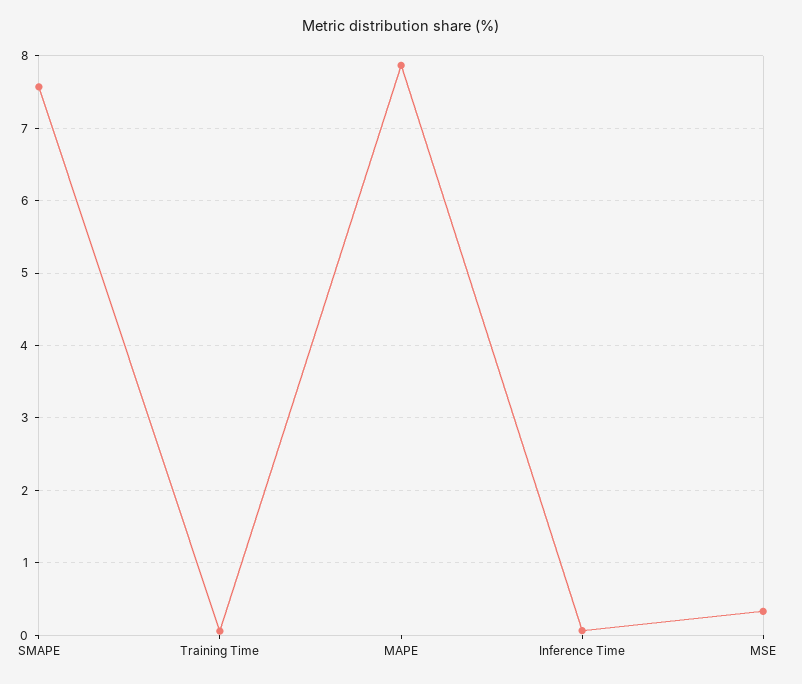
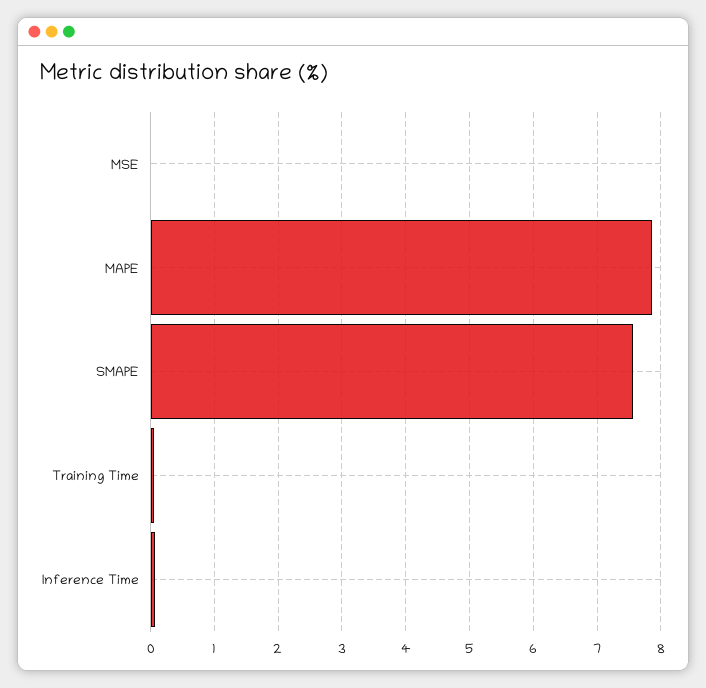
MSE: 0.3 -> 0

